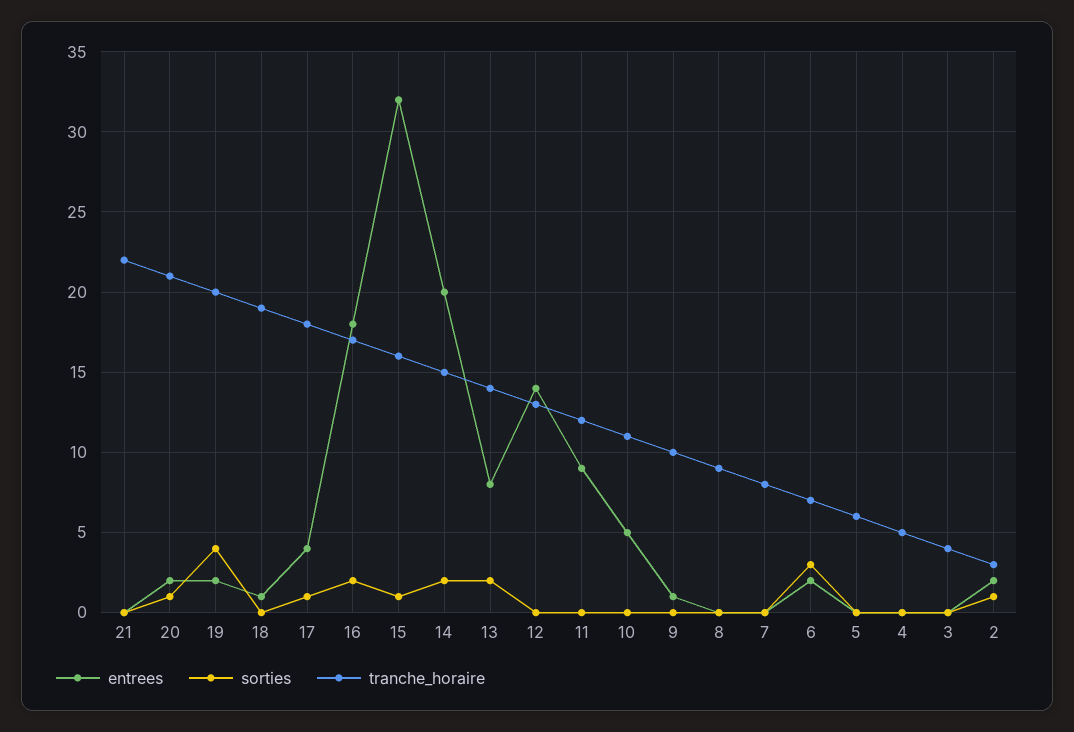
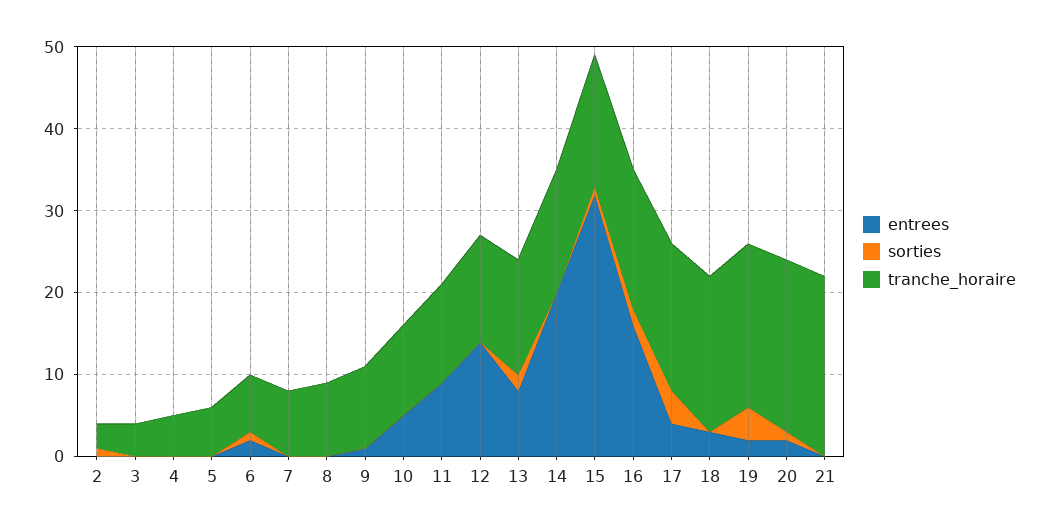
entrees, 18: 1 -> 3
sorties, 17: 1 -> 4
entrees, 16: 18 -> 16
sorties, 14: 2 -> 0
sorties, 6: 3 -> 1
entrees, 2: 2 -> 0

